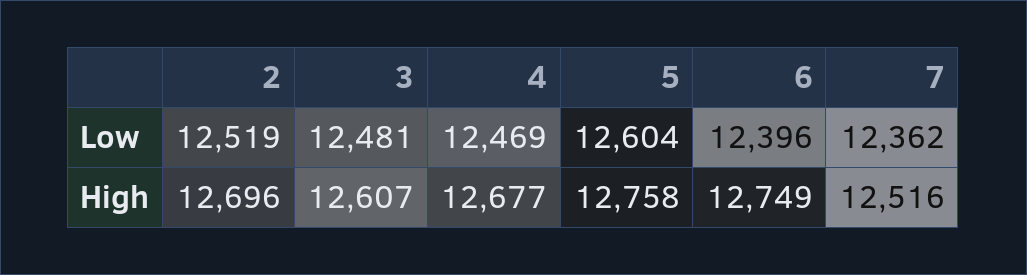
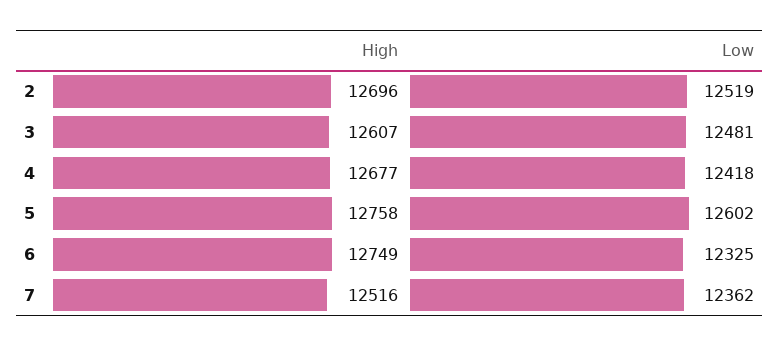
4, Low: 12469 -> 12418
5, Low: 12604 -> 12602
6, Low: 12396 -> 12325

